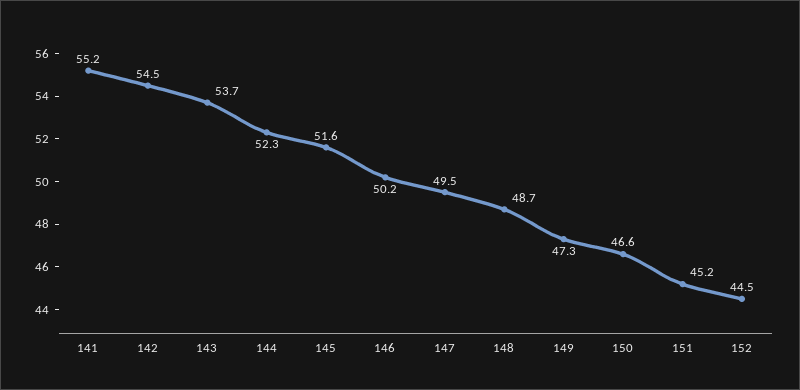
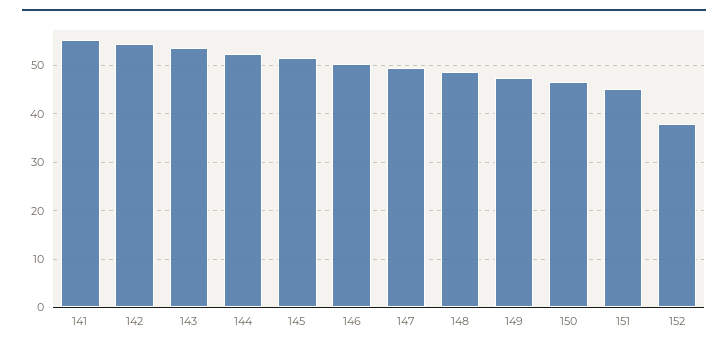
152: 44.5 -> 38

